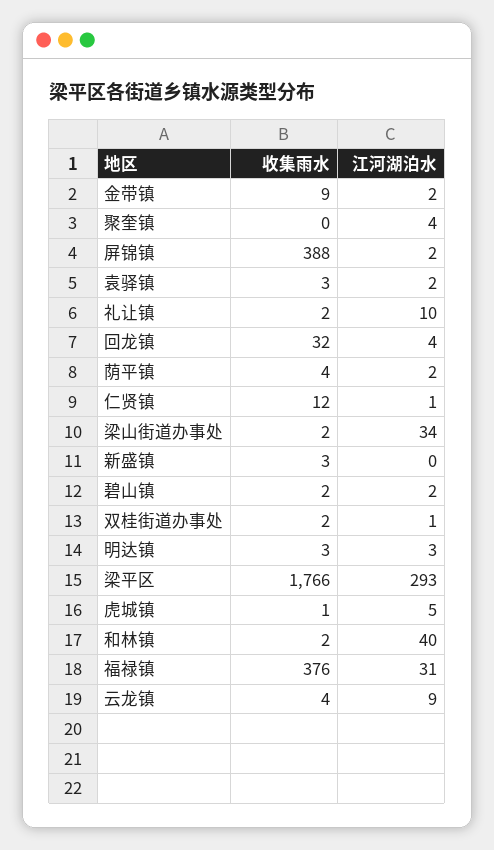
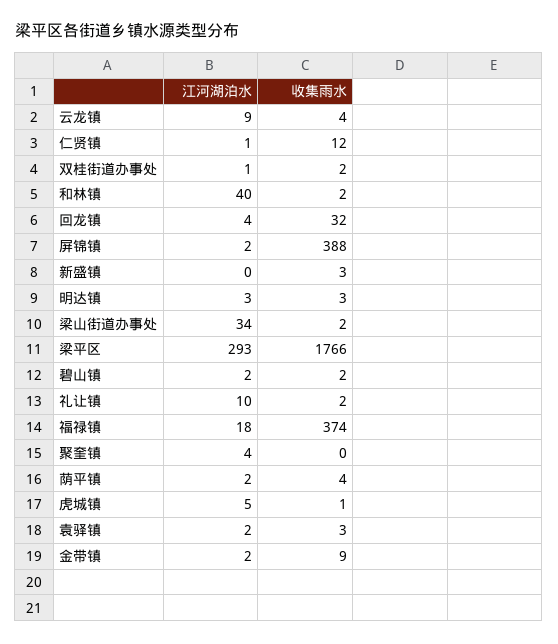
收集雨水, 福禄镇: 376 -> 374
江河湖泊水, 福禄镇: 31 -> 18

